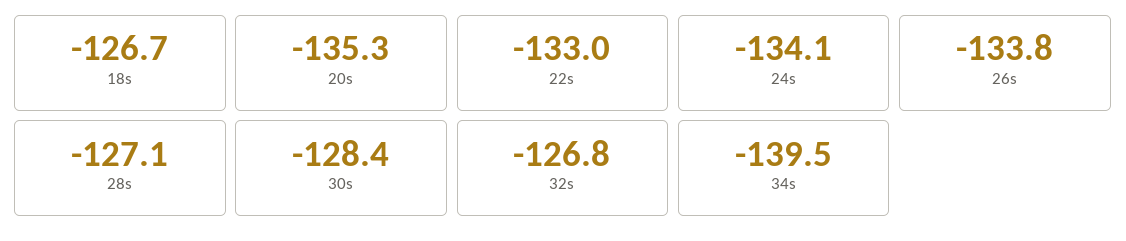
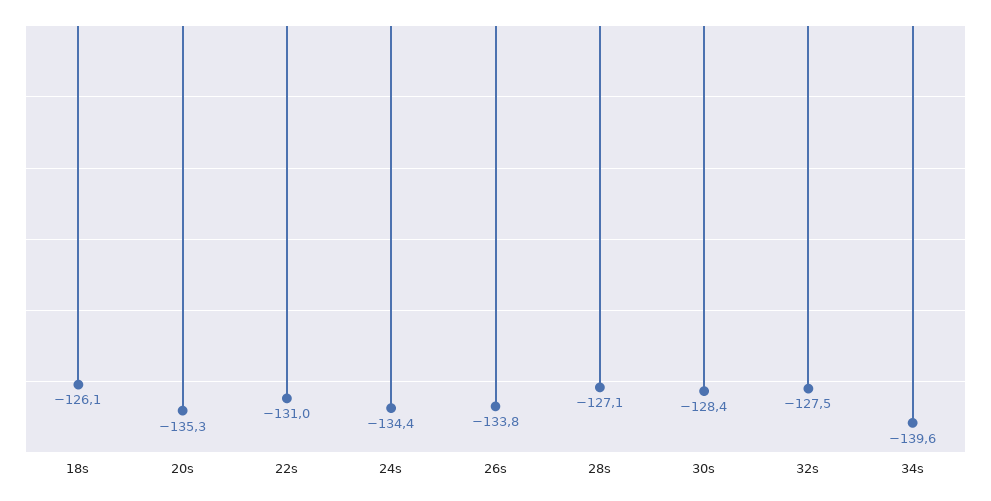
18s: -126.7 -> -126.1
22s: -133 -> -131
24s: -134.1 -> -134.4
32s: -126.8 -> -127.5
34s: -139.5 -> -139.6

